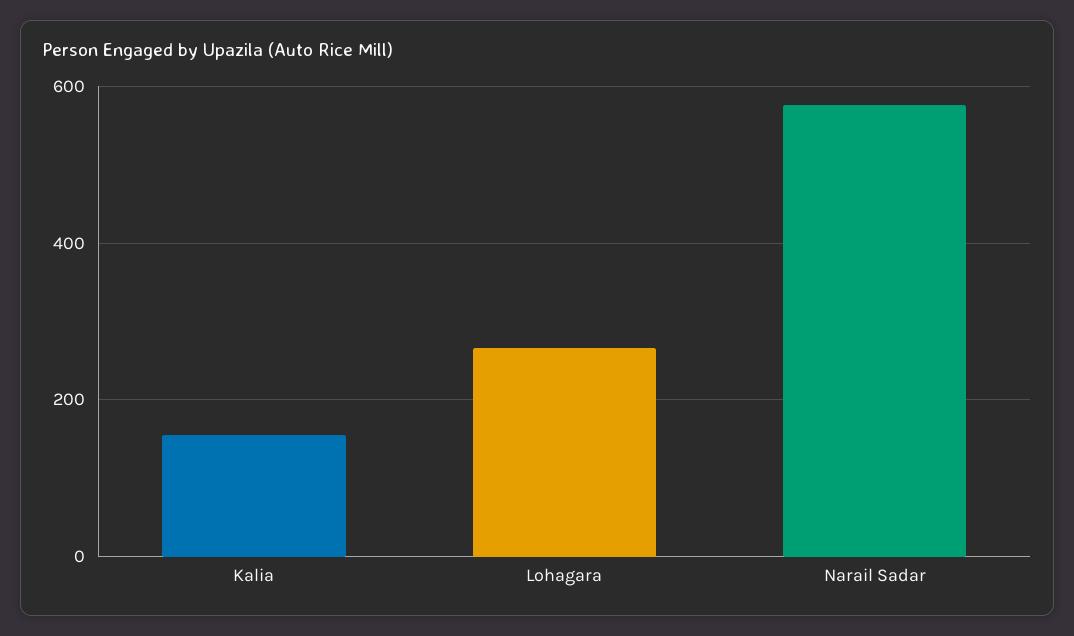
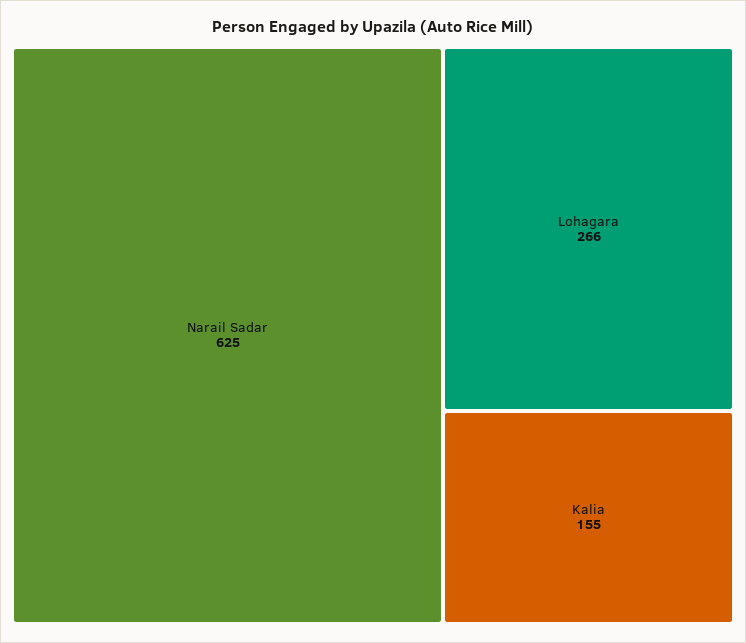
Narail Sadar: 580 -> 625

